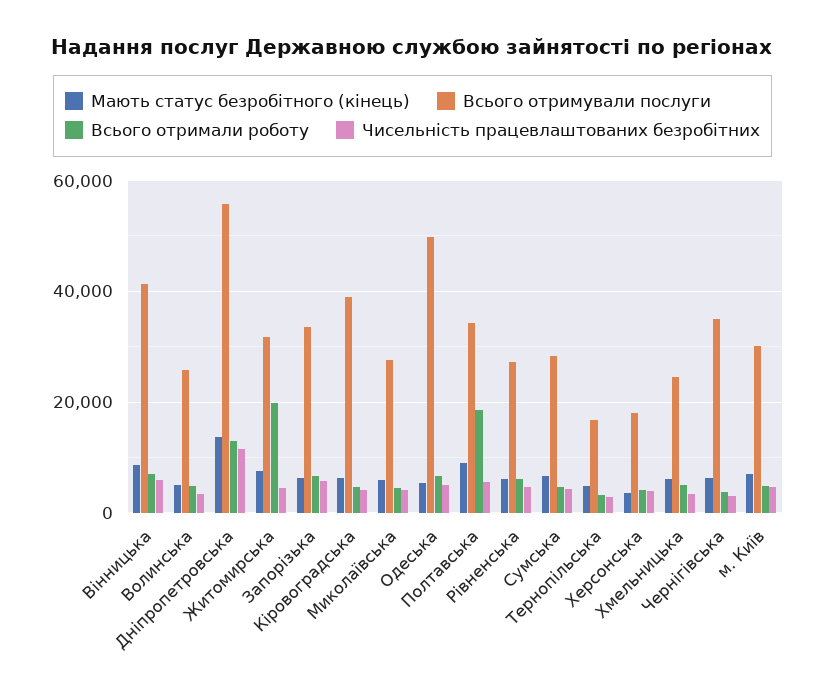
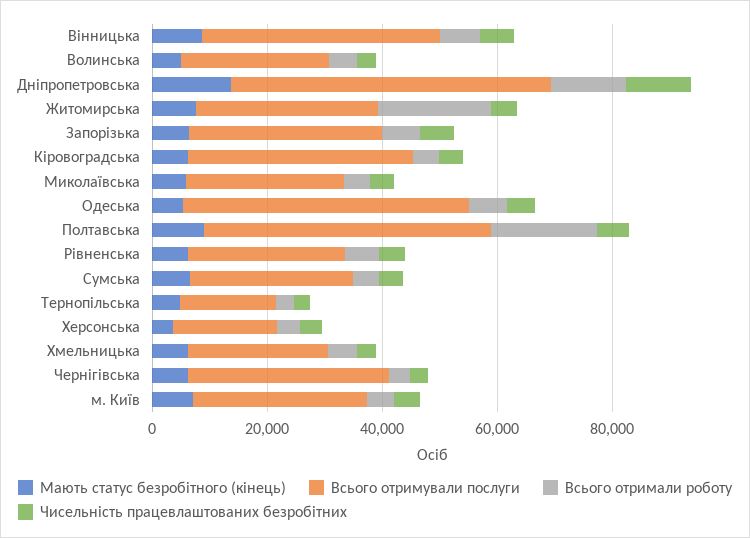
Всього отримували послуги, Полтавська: 34000 -> 50000

